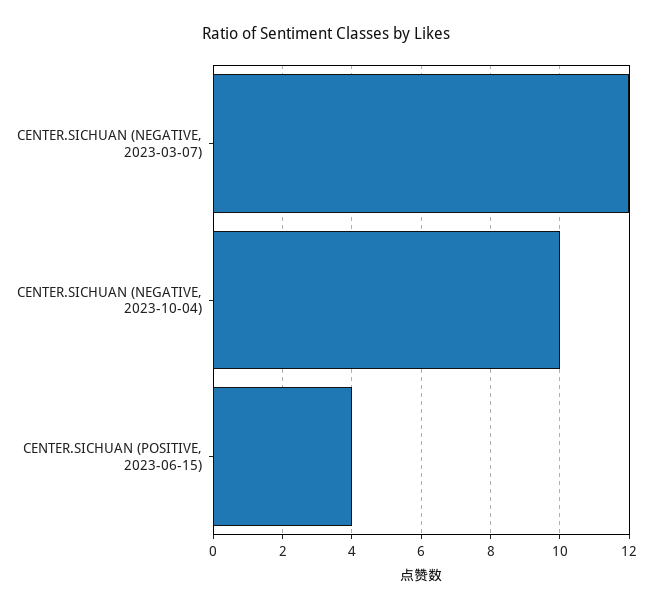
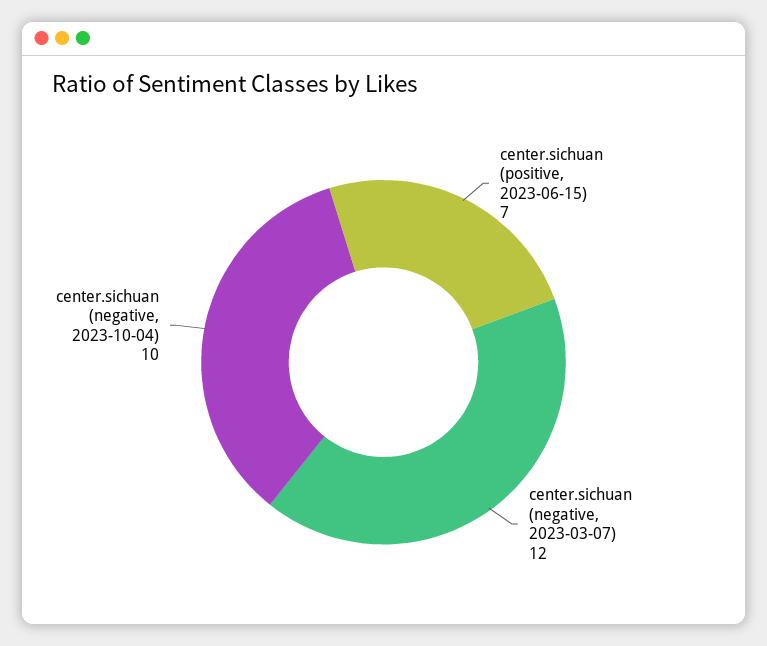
CENTER.SICHUAN (POSITIVE, 2023-06-15): 4 -> 7

